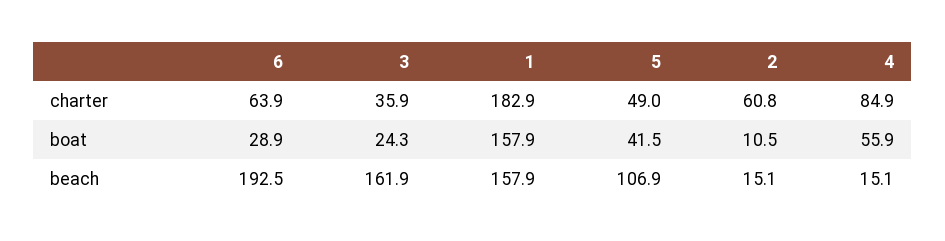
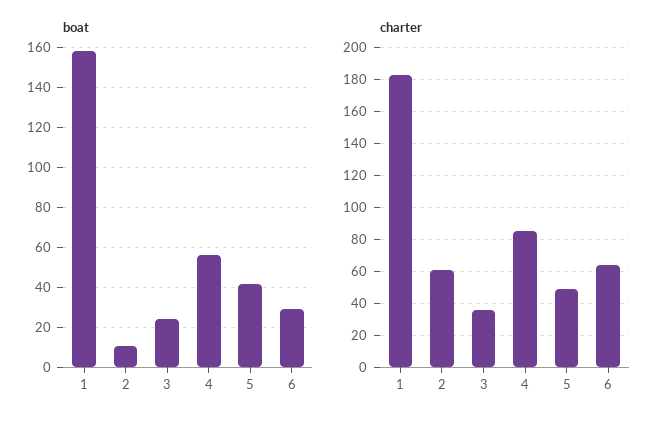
beach, 6: 192.5 -> none
beach, 3: 161.9 -> none
beach, 1: 157.9 -> none
beach, 5: 106.9 -> none
beach, 2: 15.1 -> none
beach, 4: 15.1 -> none

